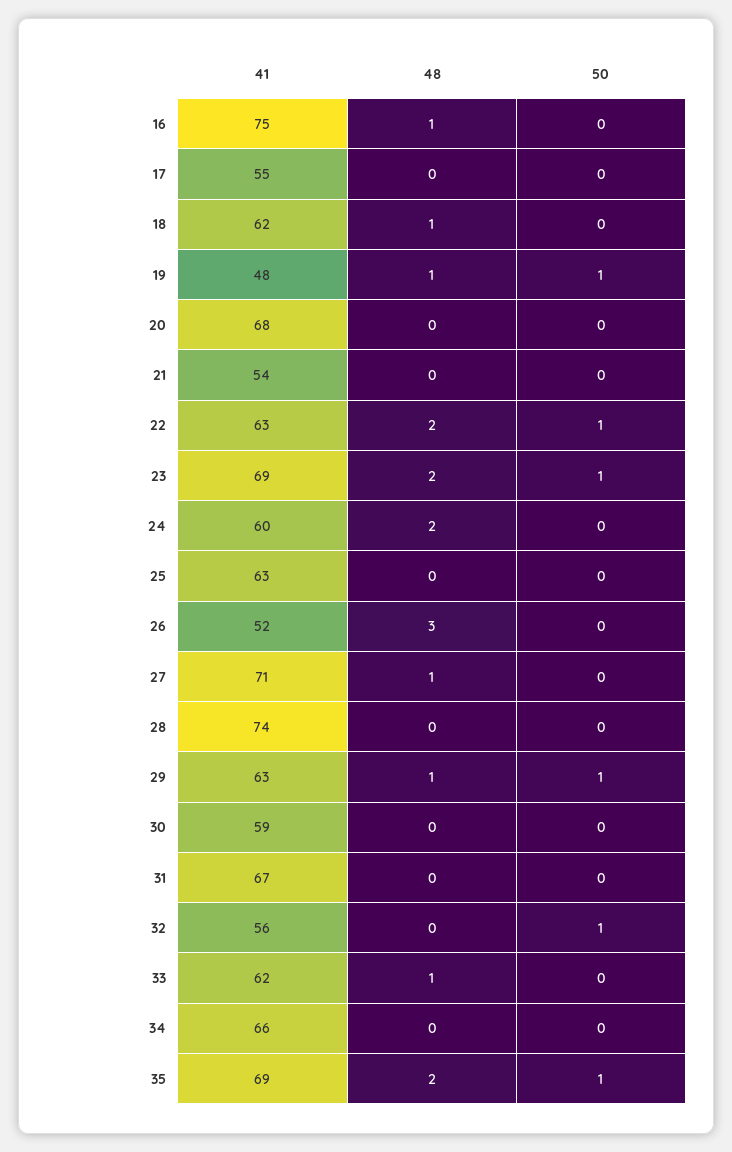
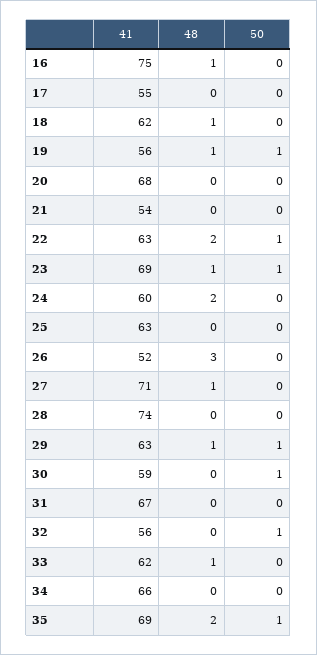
41, 19: 48 -> 56
48, 23: 2 -> 1
50, 30: 0 -> 1

